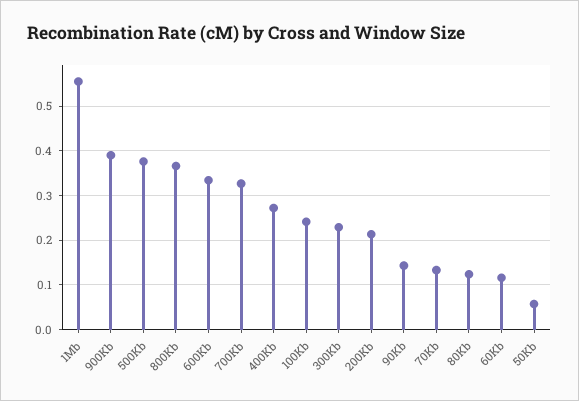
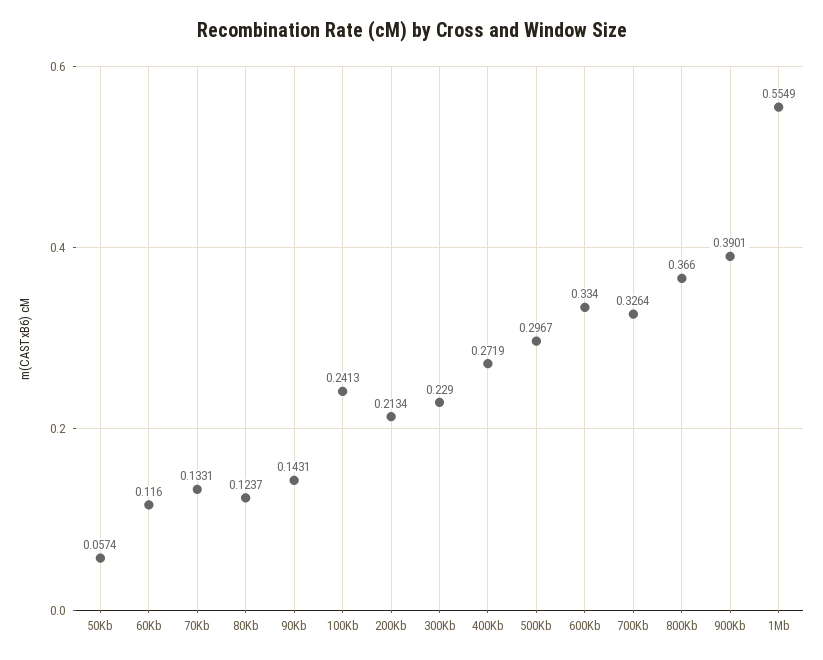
500Kb: 0.38 -> 0.2967

